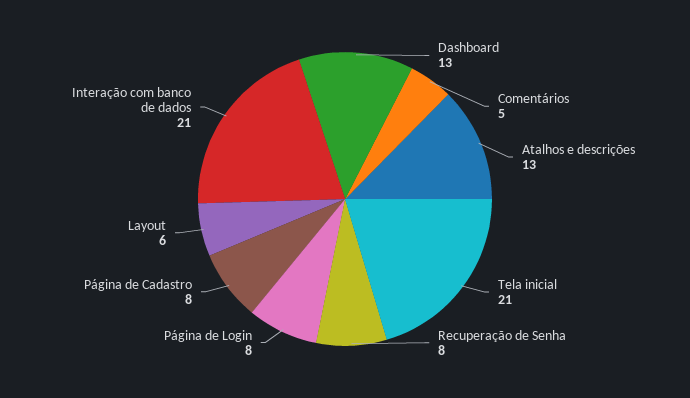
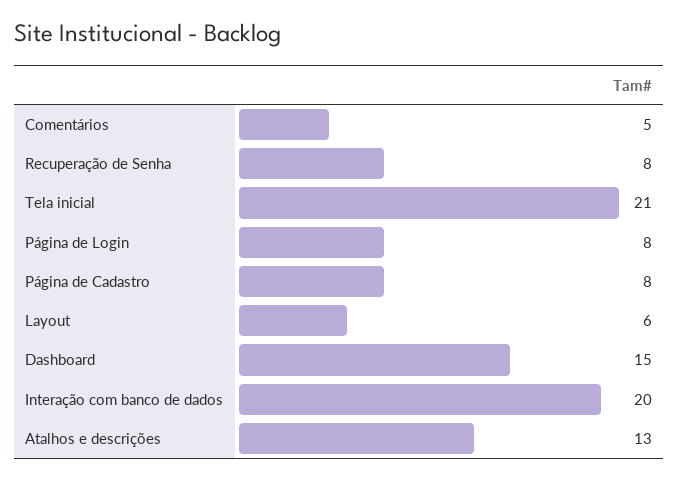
Dashboard: 13 -> 15
Interação com banco de dados: 21 -> 20

